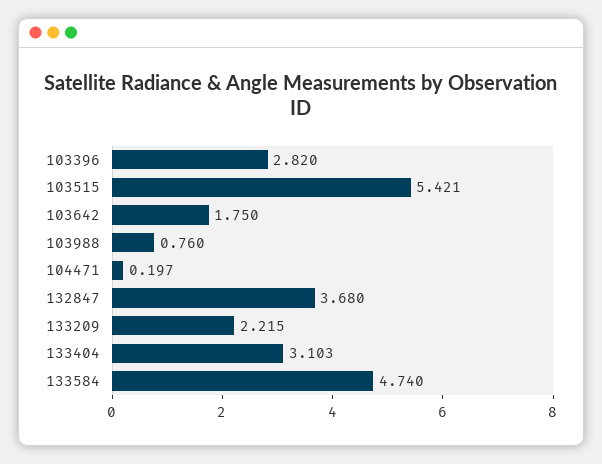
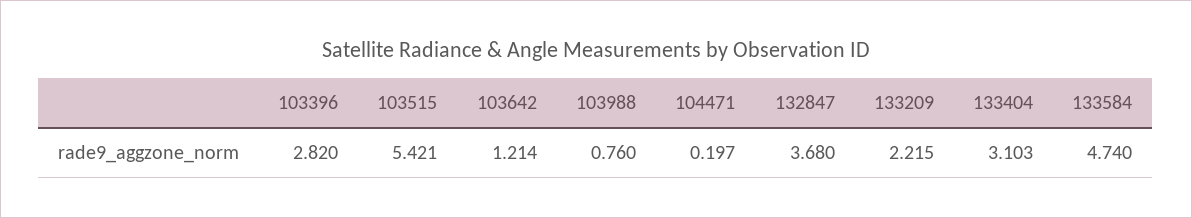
103642: 1.75 -> 1.214

